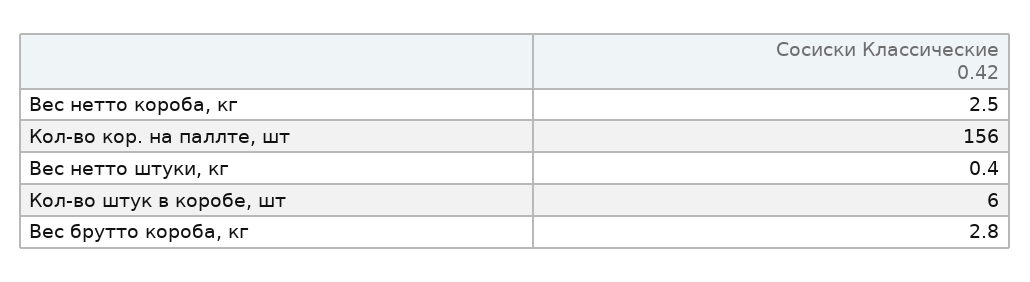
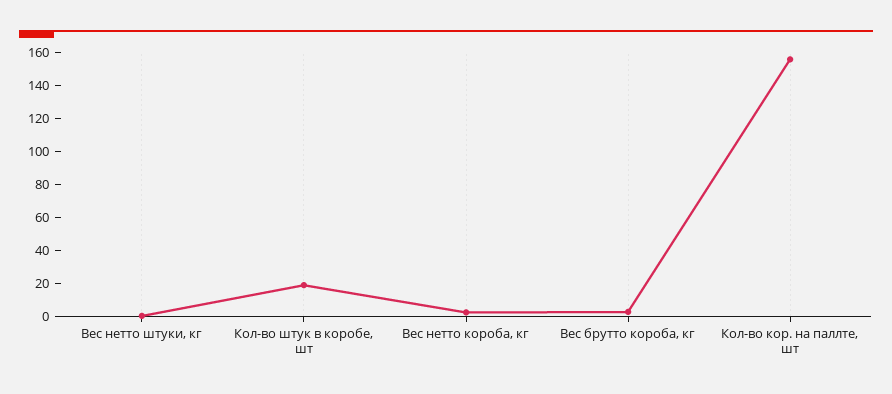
Кол-во штук в коробе, шт: 6 -> 20

